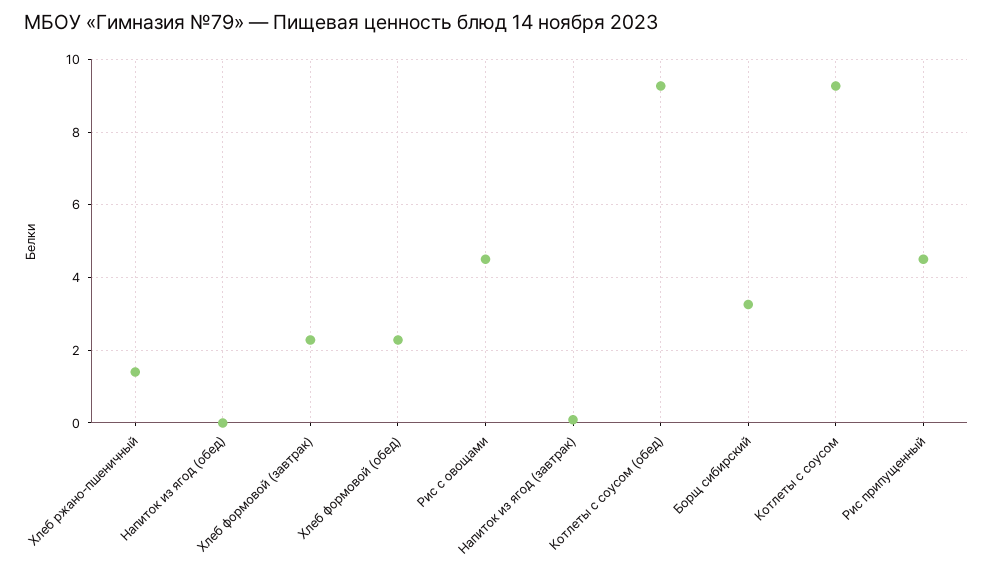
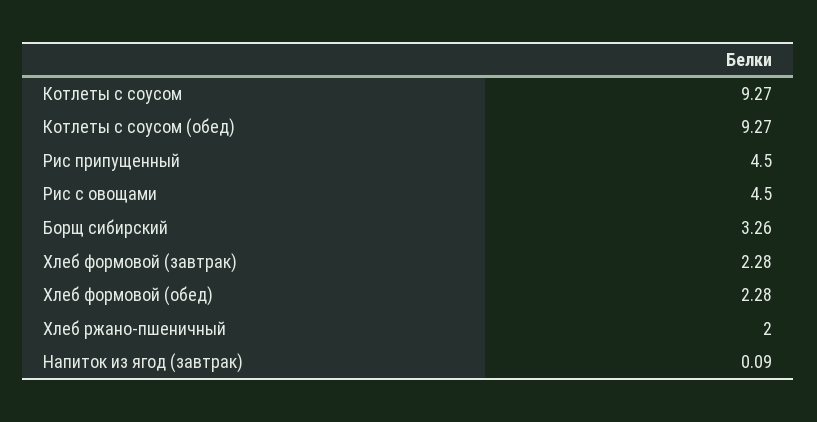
Хлеб ржано-пшеничный: 1.4 -> 2
Напиток из ягод (обед): 0 -> none

